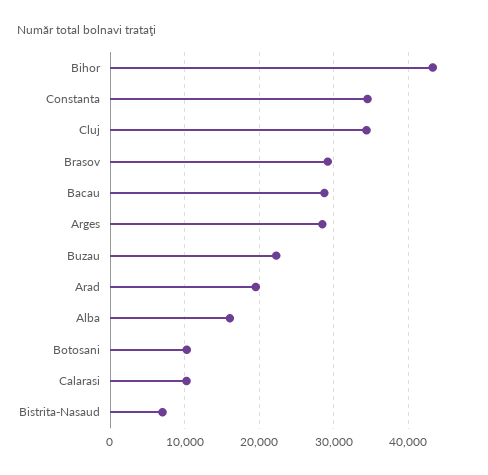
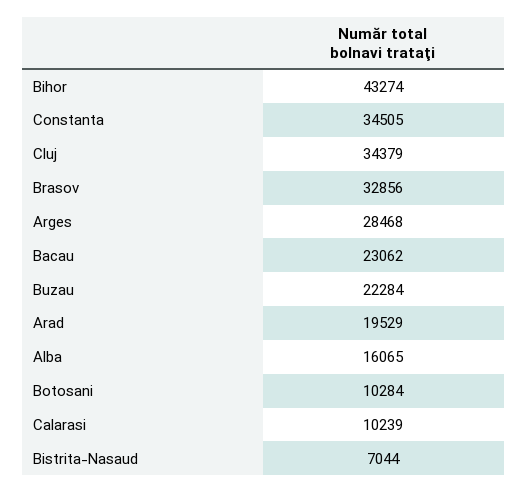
Brasov: 29000 -> 32856
Bacau: 29000 -> 23062

